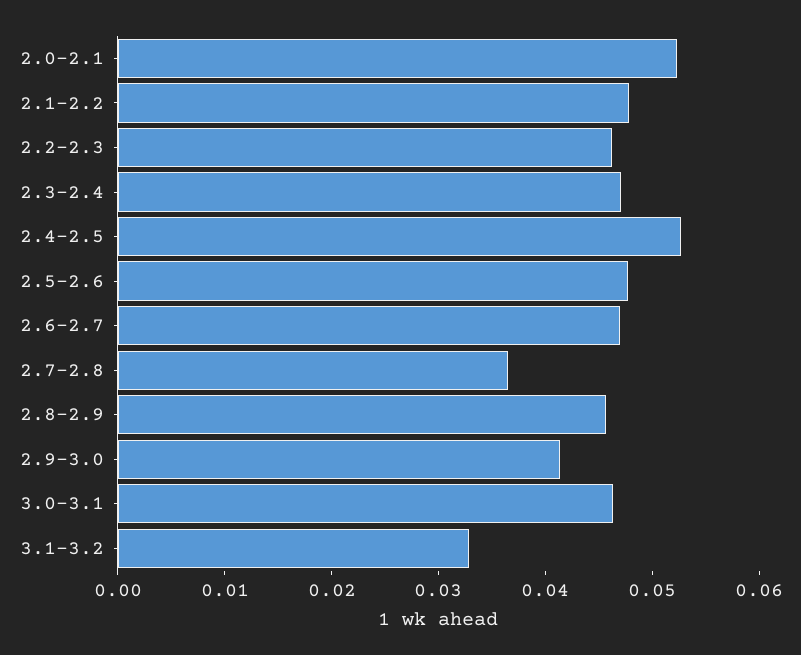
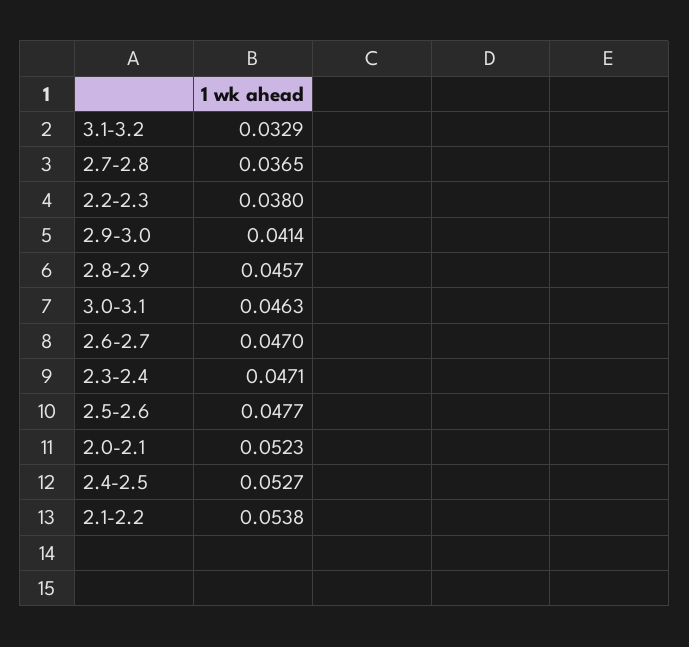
2.1-2.2: 0.048 -> 0.0538
2.2-2.3: 0.046 -> 0.038

